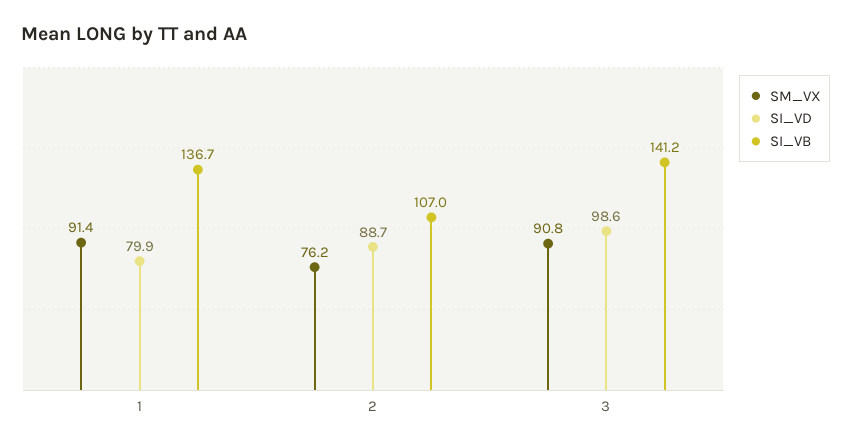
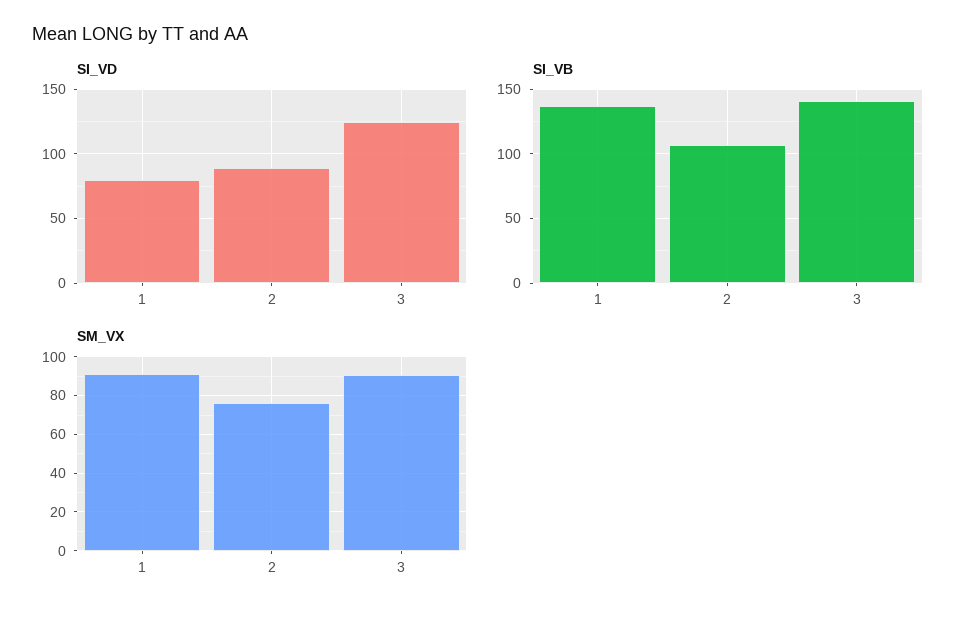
SI_VD, 3: 98.6 -> 125

